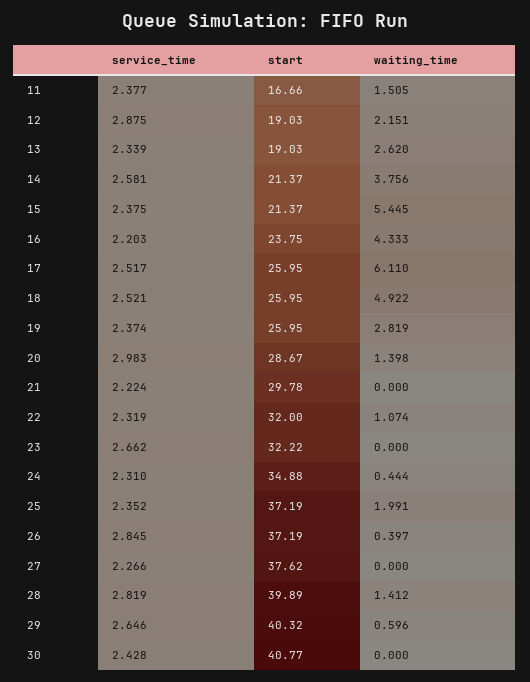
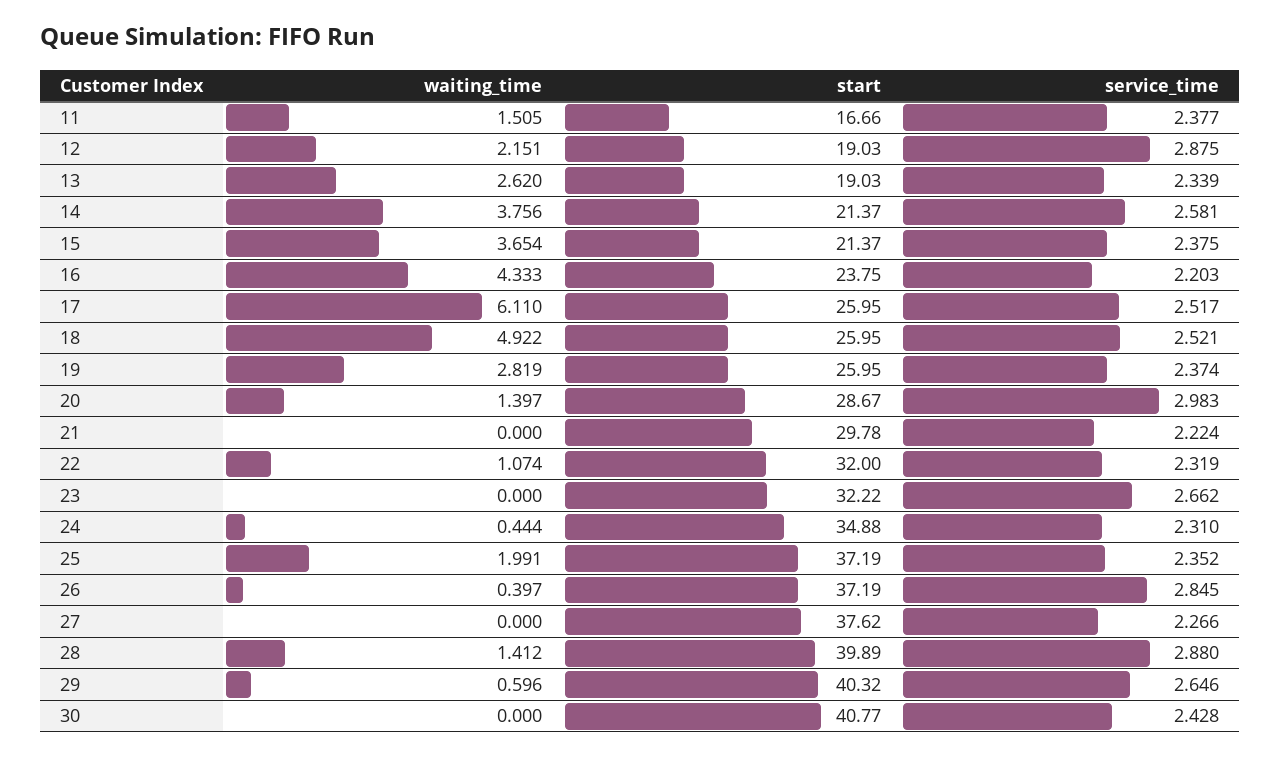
waiting_time, 15: 5.445 -> 3.654
waiting_time, 20: 1.398 -> 1.397
service_time, 28: 2.819 -> 2.88

